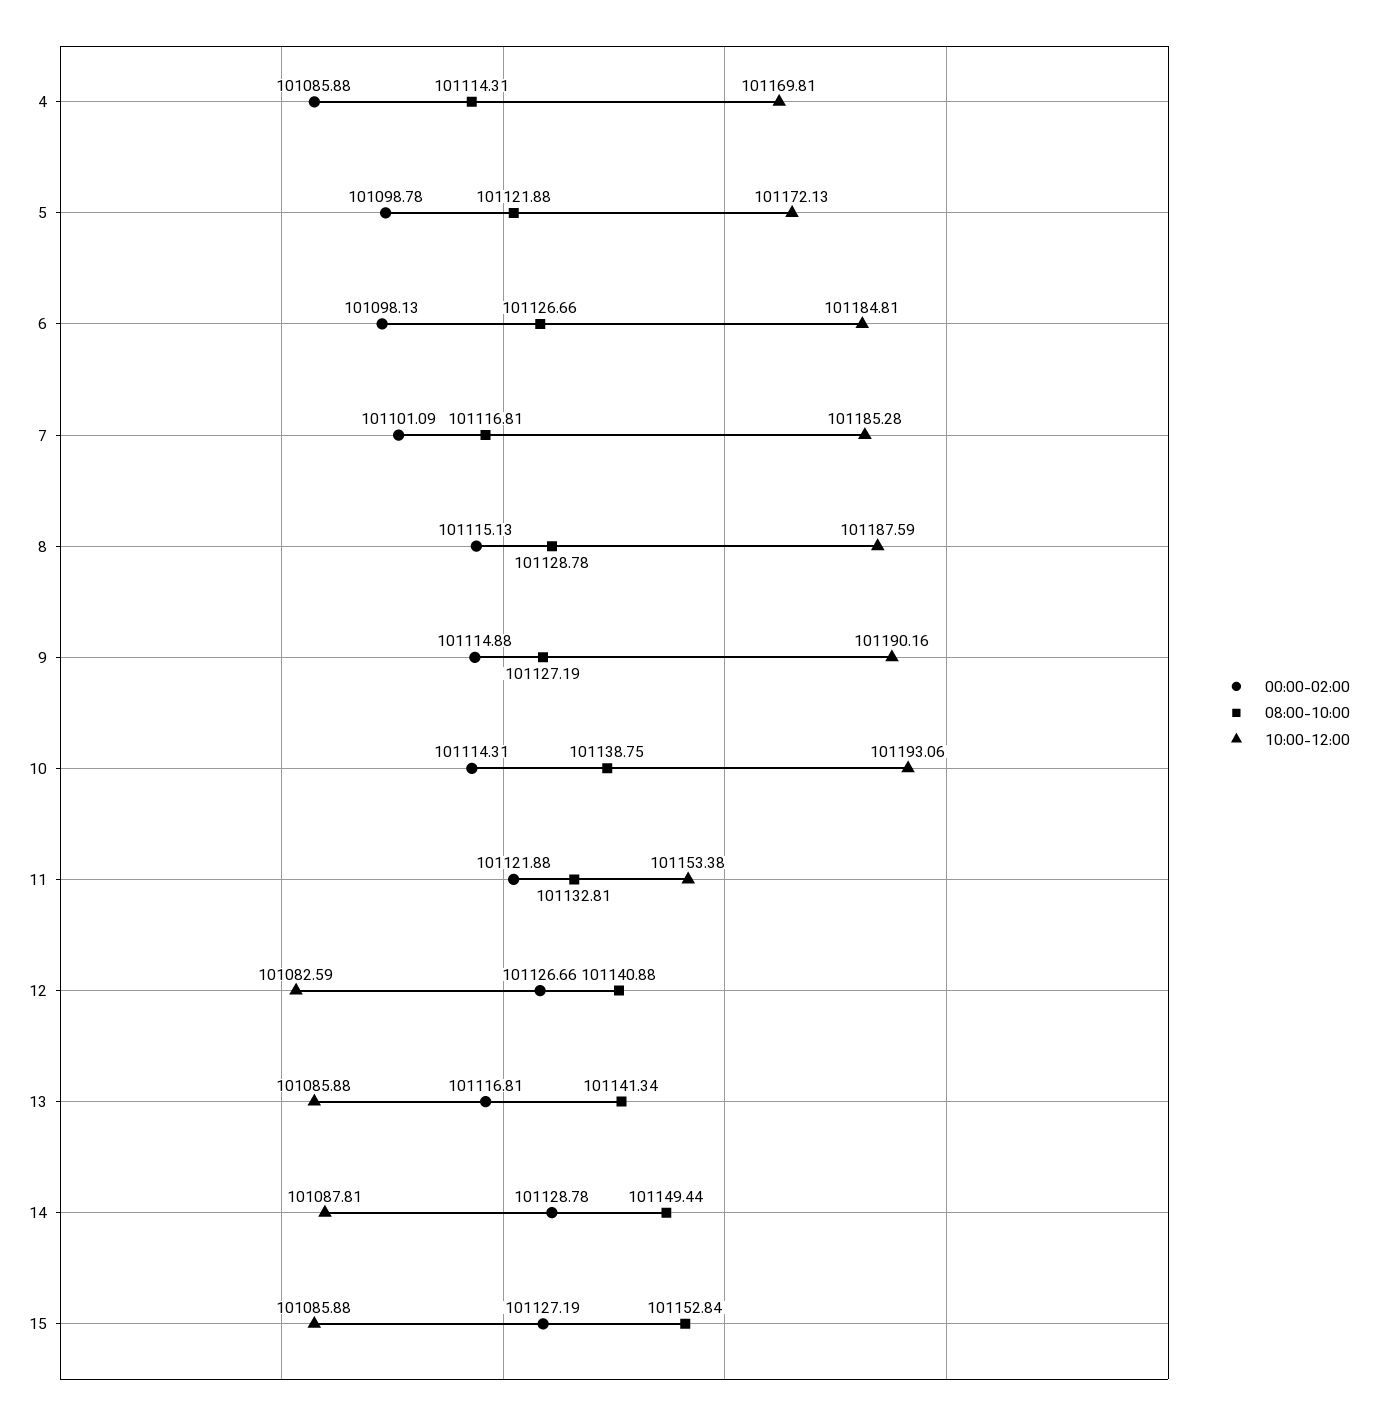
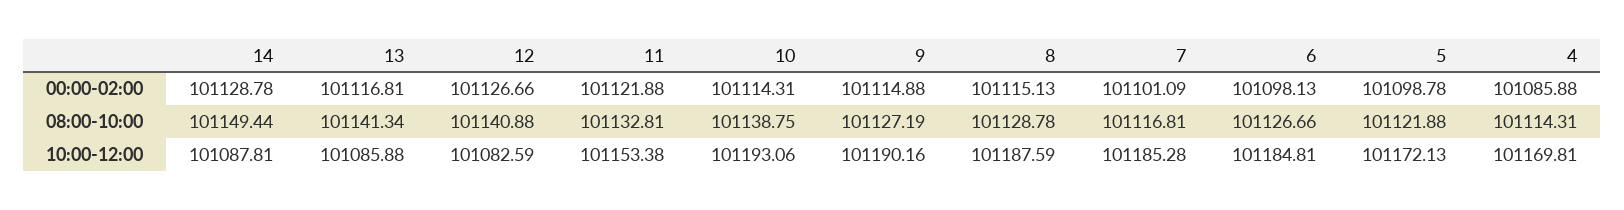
00:00-02:00, 15: 101127.19 -> none
08:00-10:00, 15: 101152.84 -> none
10:00-12:00, 15: 101085.88 -> none

